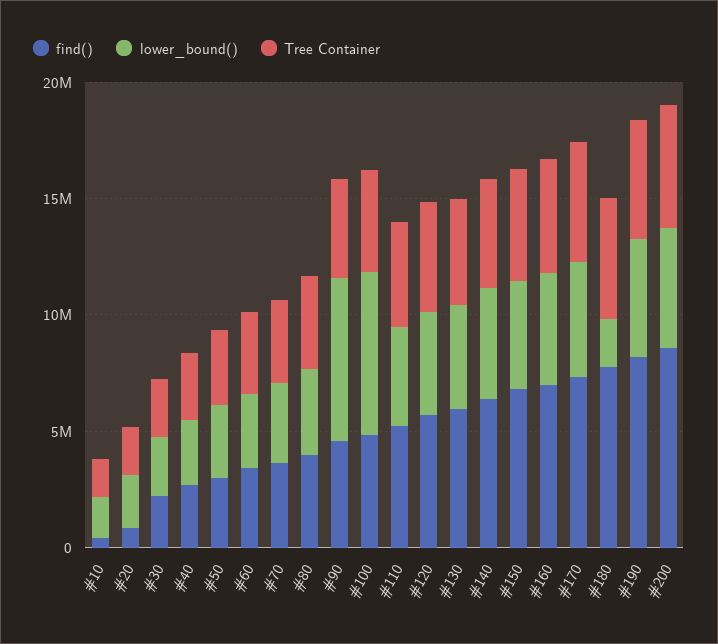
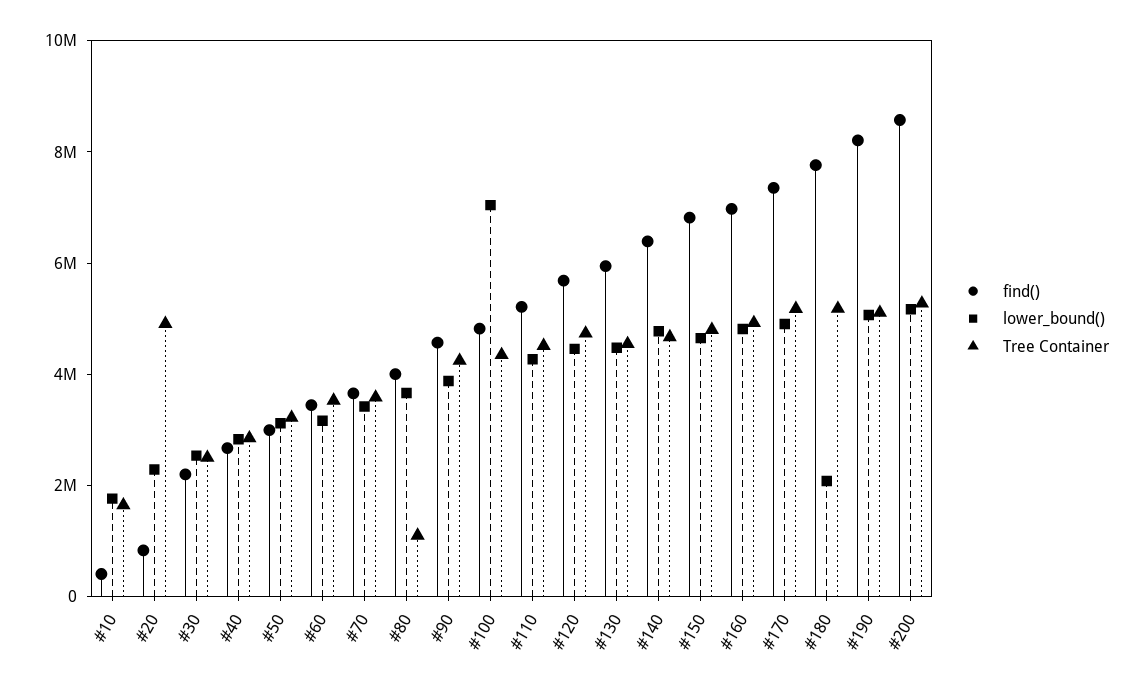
Tree Container, #20: 2000000 -> 5000000
Tree Container, #80: 4000000 -> 1000000
lower_bound(), #90: 7000000 -> 4000000

